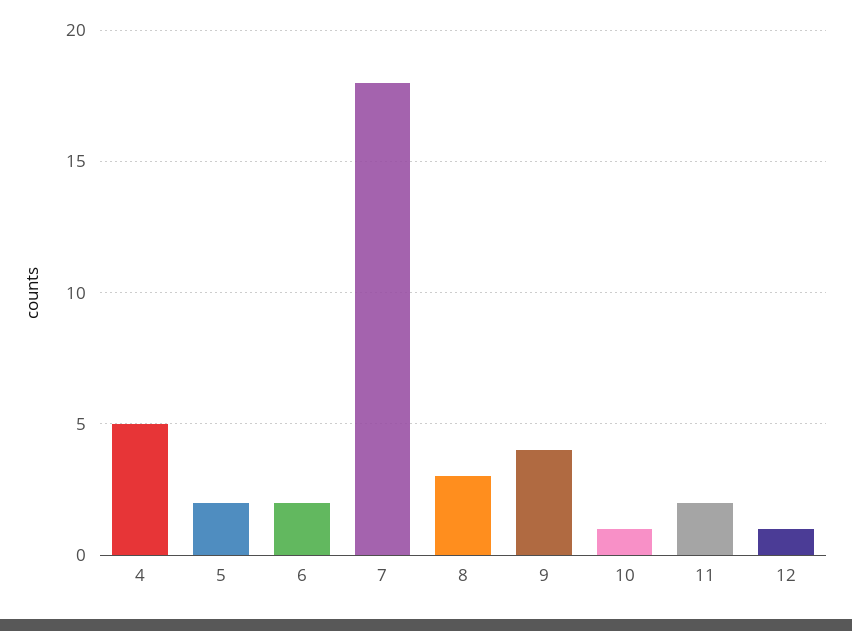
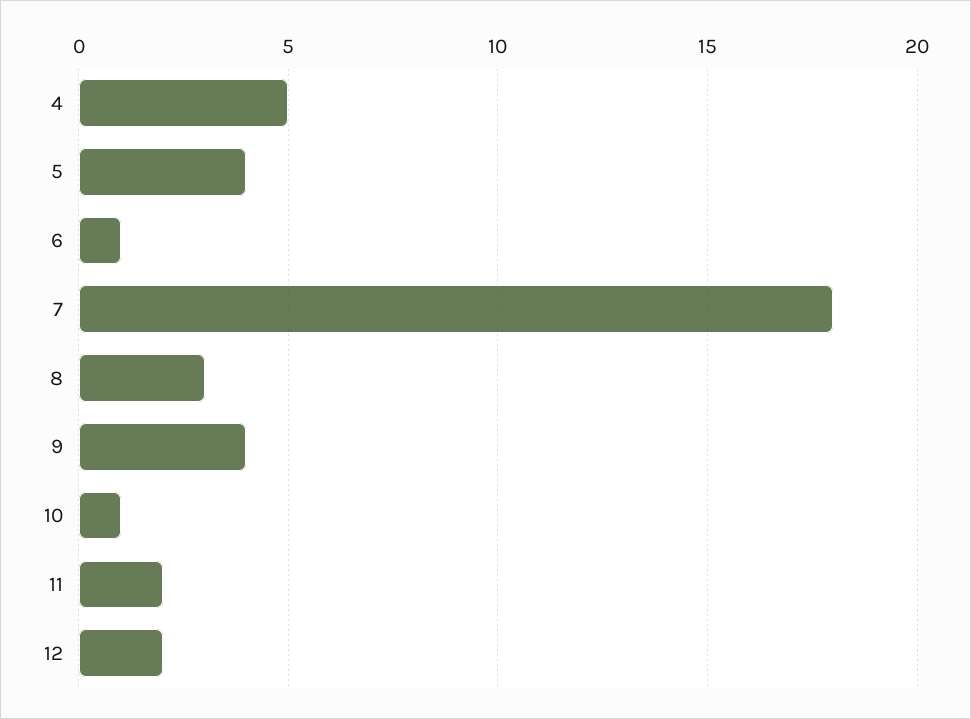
5: 2 -> 4
6: 2 -> 1
12: 1 -> 2

